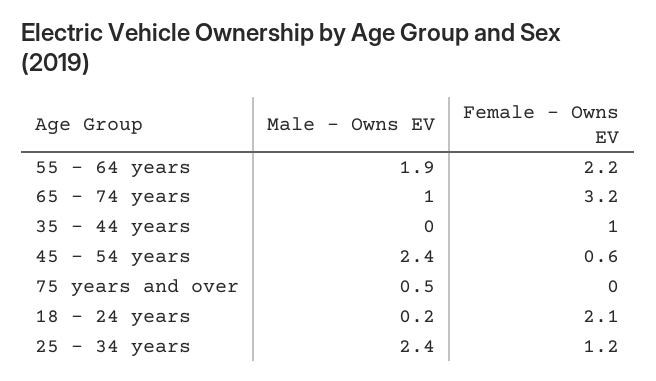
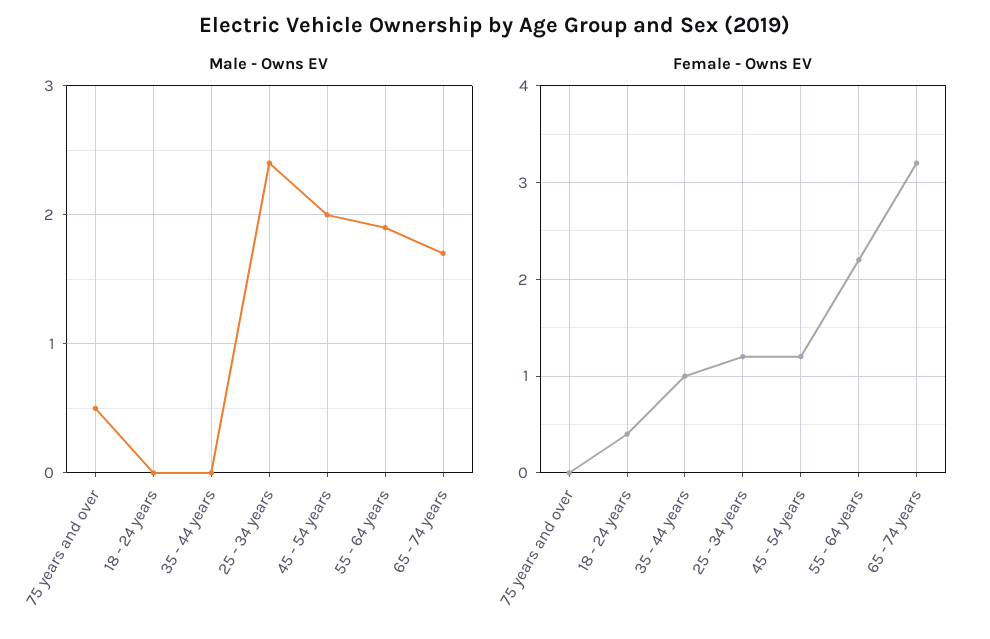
Male - Owns EV, 65 - 74 years: 1 -> 1.7
Male - Owns EV, 45 - 54 years: 2.4 -> 2
Female - Owns EV, 45 - 54 years: 0.6 -> 1.2
Male - Owns EV, 18 - 24 years: 0.2 -> 0
Female - Owns EV, 18 - 24 years: 2.1 -> 0.4

